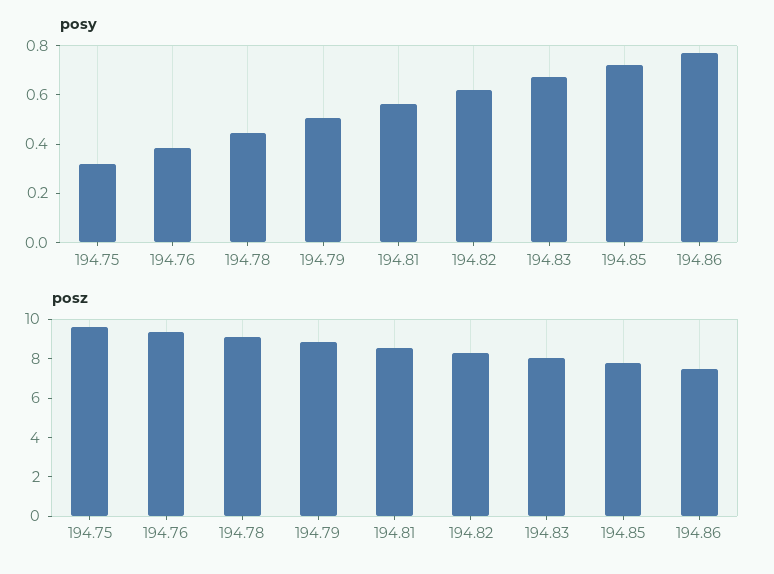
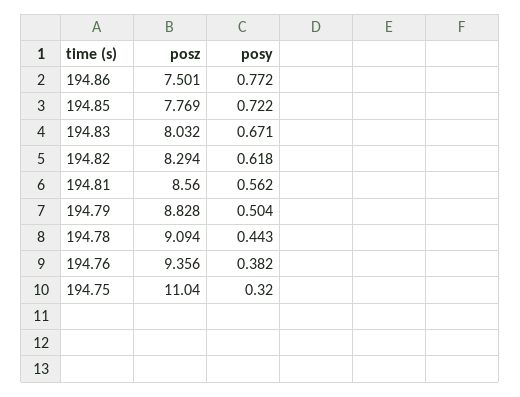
posz, 194.75: 9.5 -> 11.04

